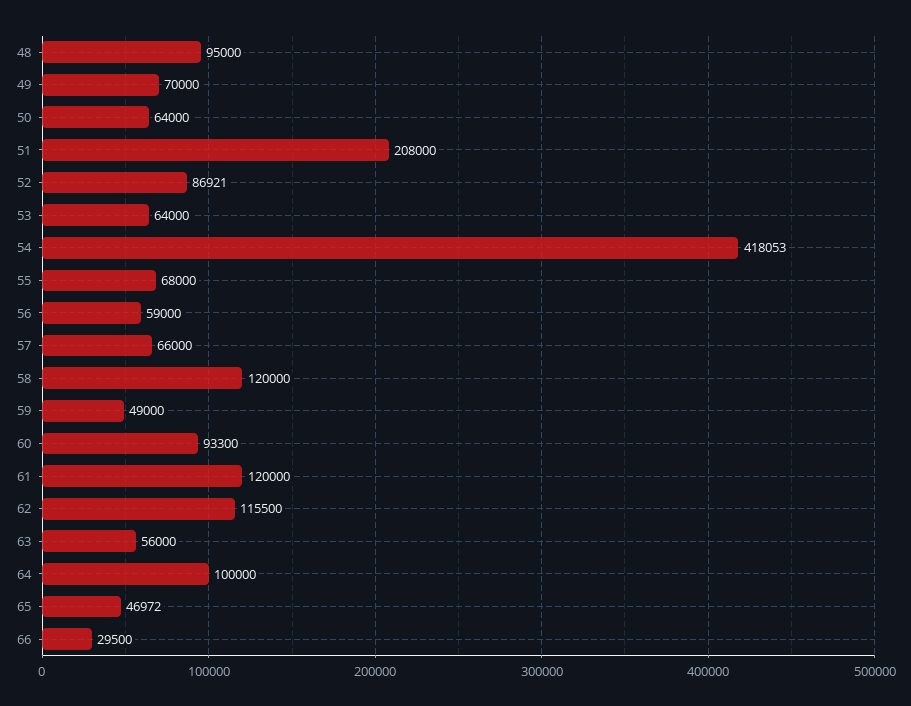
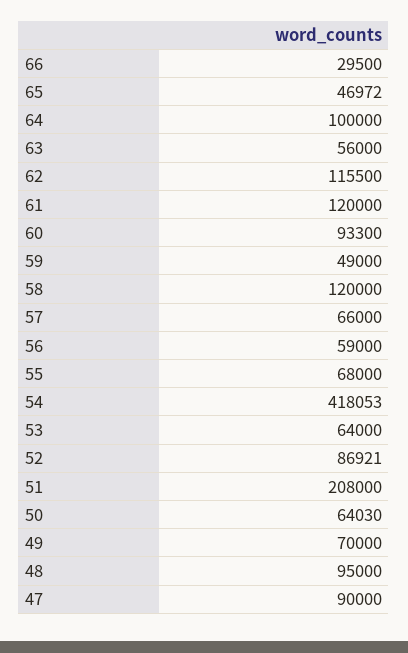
50: 64000 -> 64030
47: none -> 90000

